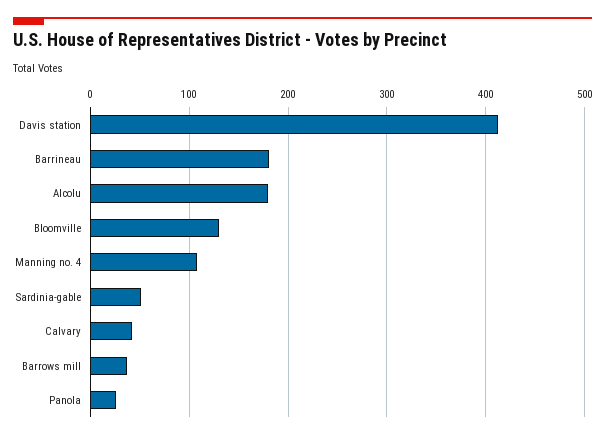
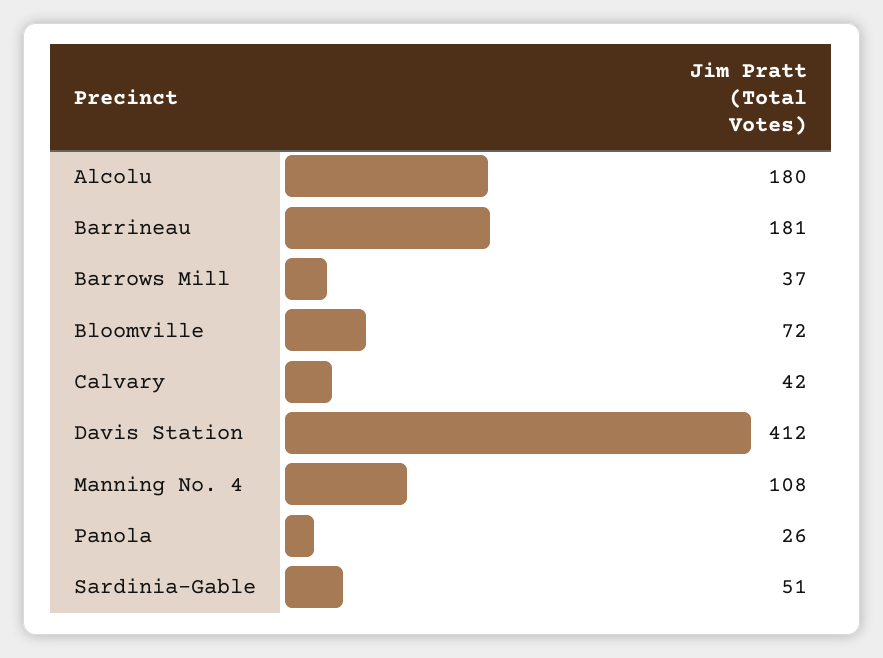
Bloomville: 130 -> 72

